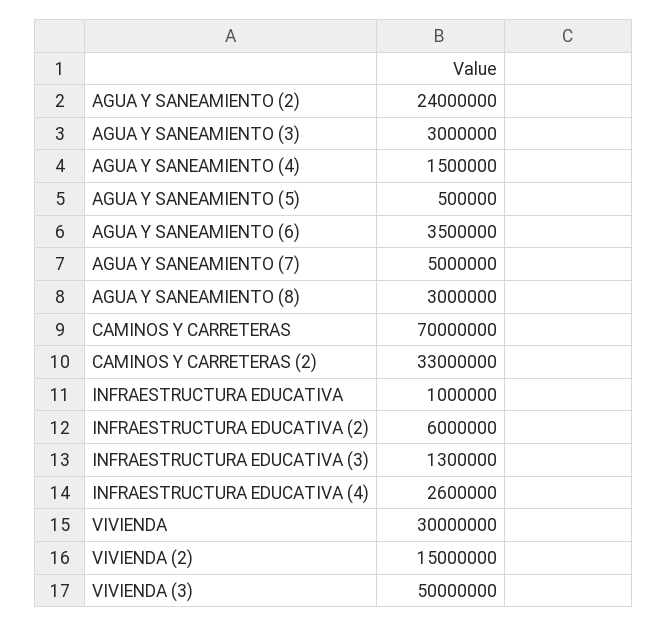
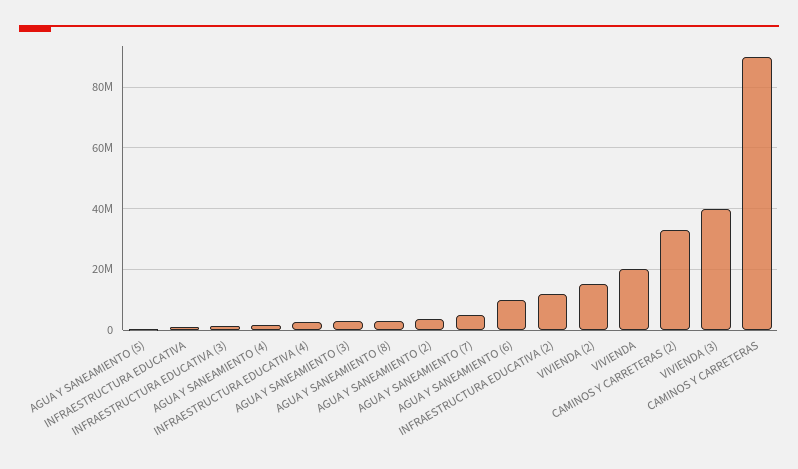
AGUA Y SANEAMIENTO (2): 24000000 -> 4000000
AGUA Y SANEAMIENTO (6): 3500000 -> 10000000
CAMINOS Y CARRETERAS: 70000000 -> 90000000
INFRAESTRUCTURA EDUCATIVA (2): 6000000 -> 12000000
VIVIENDA: 30000000 -> 20000000
VIVIENDA (3): 50000000 -> 40000000

